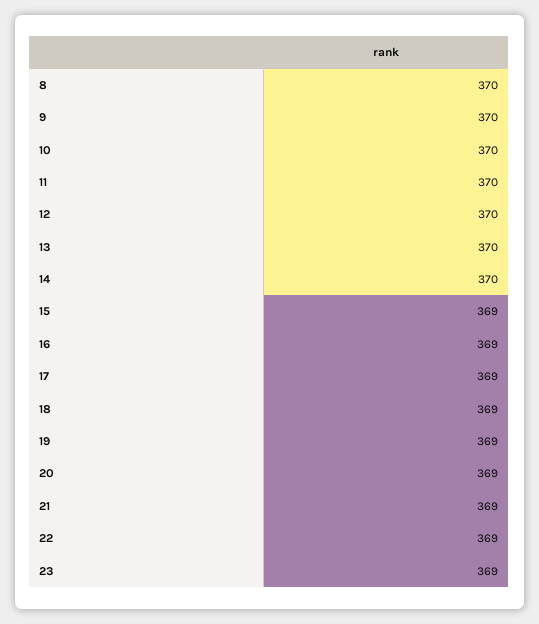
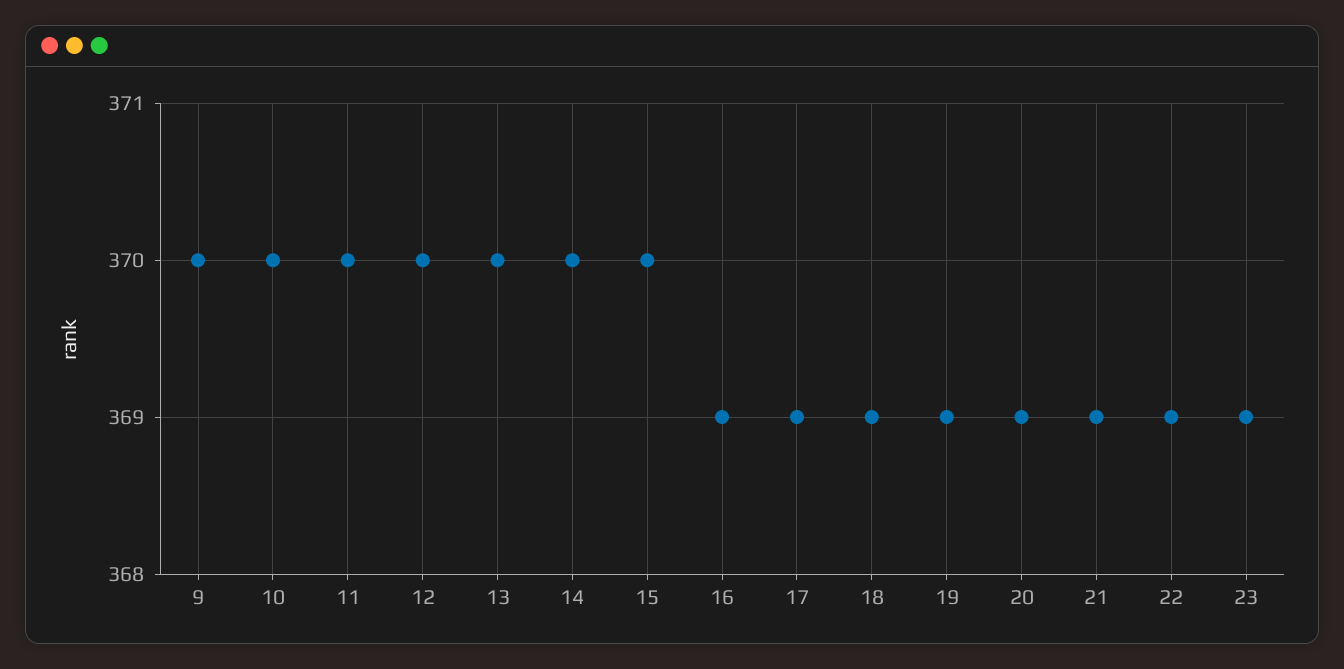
8: 370 -> none
15: 369 -> 370

